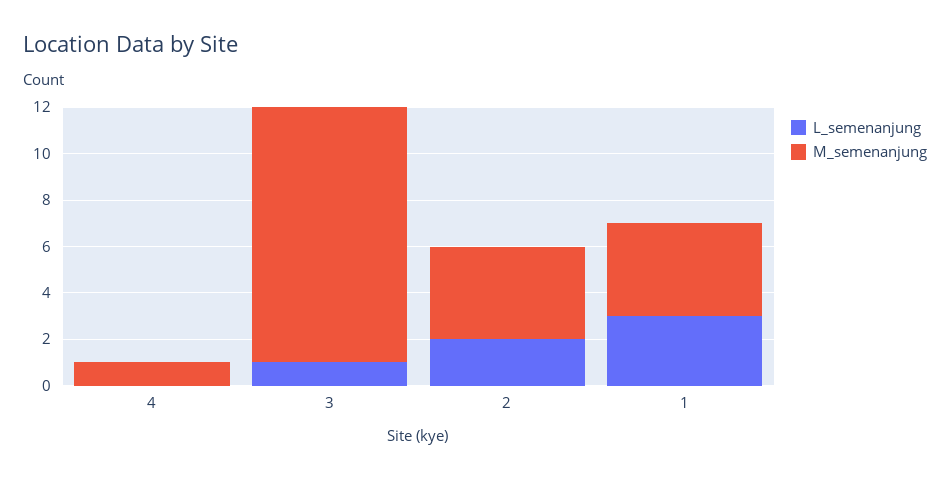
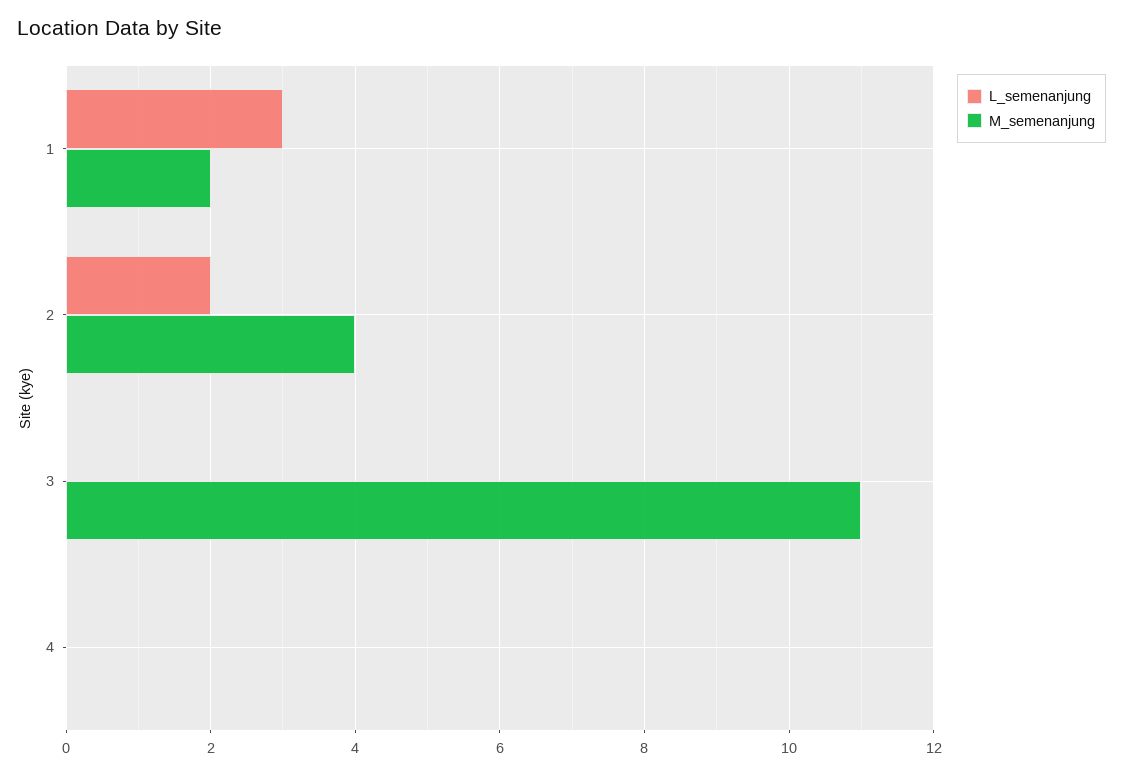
M_semenanjung, 4: 1 -> 0
L_semenanjung, 3: 1 -> 0
M_semenanjung, 1: 4 -> 2

